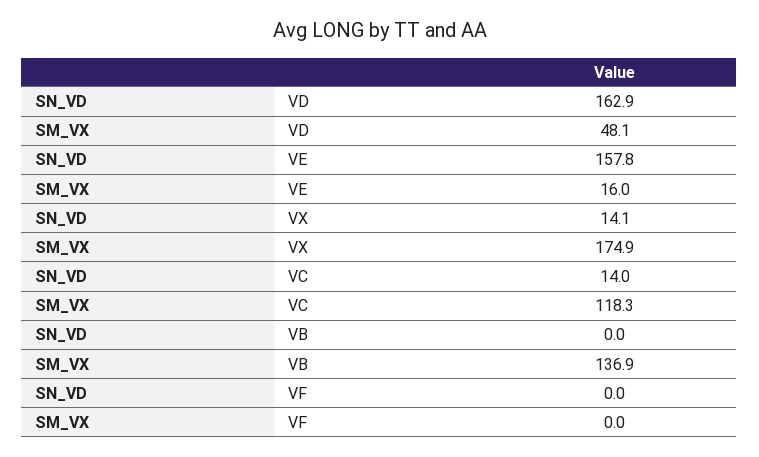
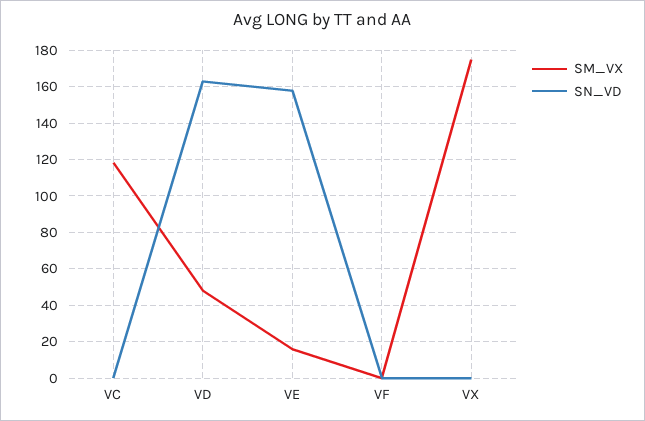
SN_VD, VX: 14.1 -> 0
SN_VD, VC: 14 -> 0
SN_VD, VB: 0 -> none
SM_VX, VB: 136.9 -> none

